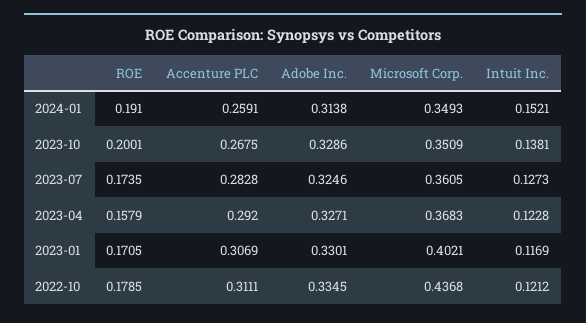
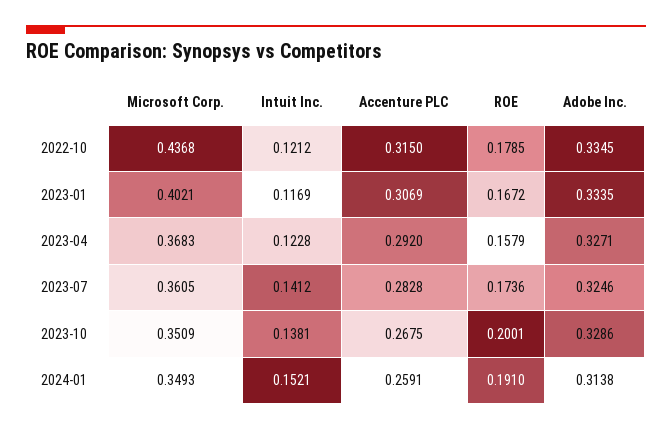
ROE, 2023-07: 0.1735 -> 0.1736
Intuit Inc., 2023-07: 0.1273 -> 0.1412
ROE, 2023-01: 0.1705 -> 0.1672
Adobe Inc., 2023-01: 0.3301 -> 0.3335
Accenture PLC, 2022-10: 0.3111 -> 0.315

